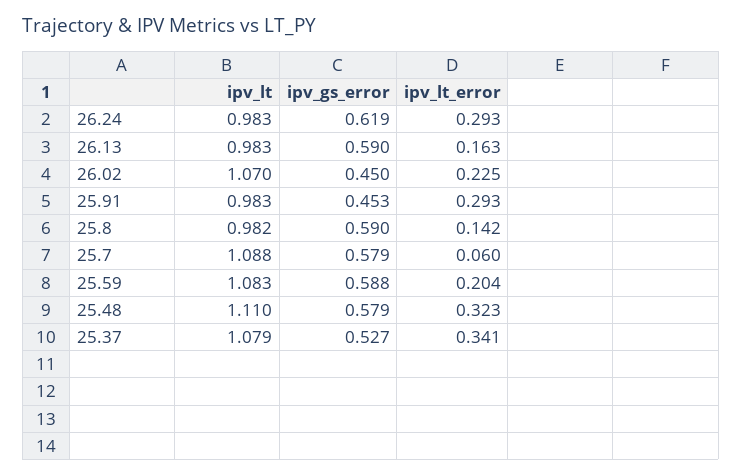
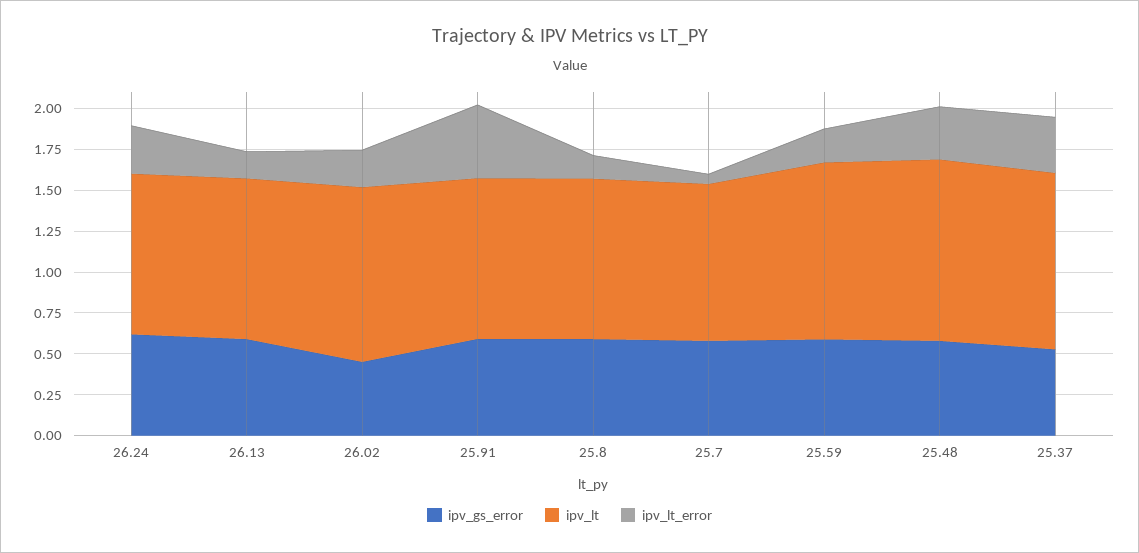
ipv_gs_error, 25.91: 0.453 -> 0.6
ipv_lt_error, 25.91: 0.293 -> 0.45
ipv_lt, 25.7: 1.088 -> 0.95

